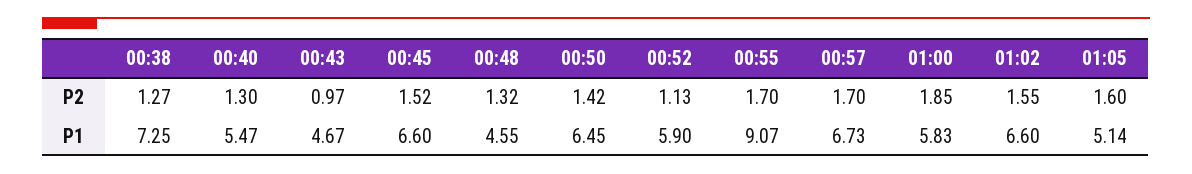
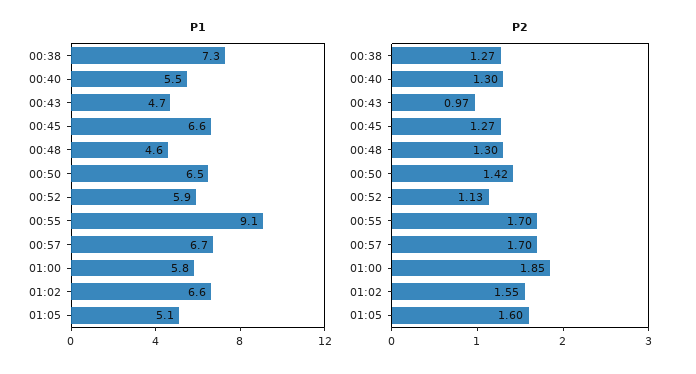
P2, 00:45: 1.52 -> 1.27
P2, 00:48: 1.32 -> 1.3

